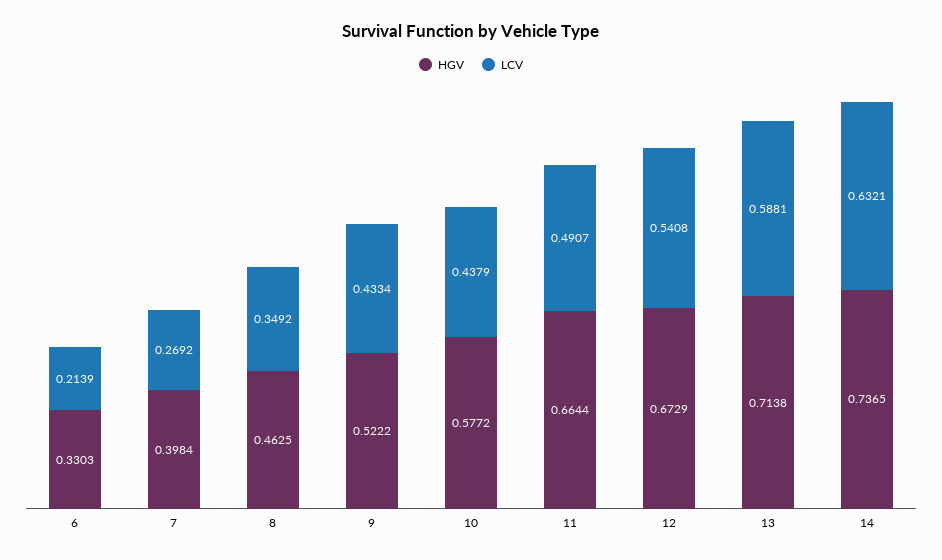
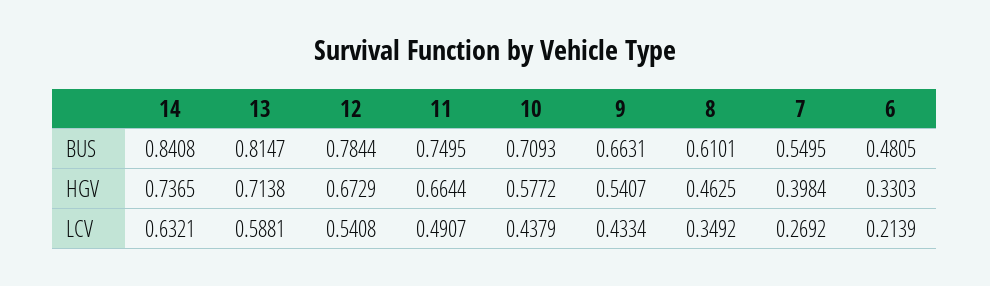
HGV, 9: 0.5222 -> 0.5407
BUS, 14: none -> 0.8408
BUS, 13: none -> 0.8147
BUS, 12: none -> 0.7844
BUS, 11: none -> 0.7495
BUS, 10: none -> 0.7093
BUS, 9: none -> 0.6631
BUS, 8: none -> 0.6101
BUS, 7: none -> 0.5495
BUS, 6: none -> 0.4805

